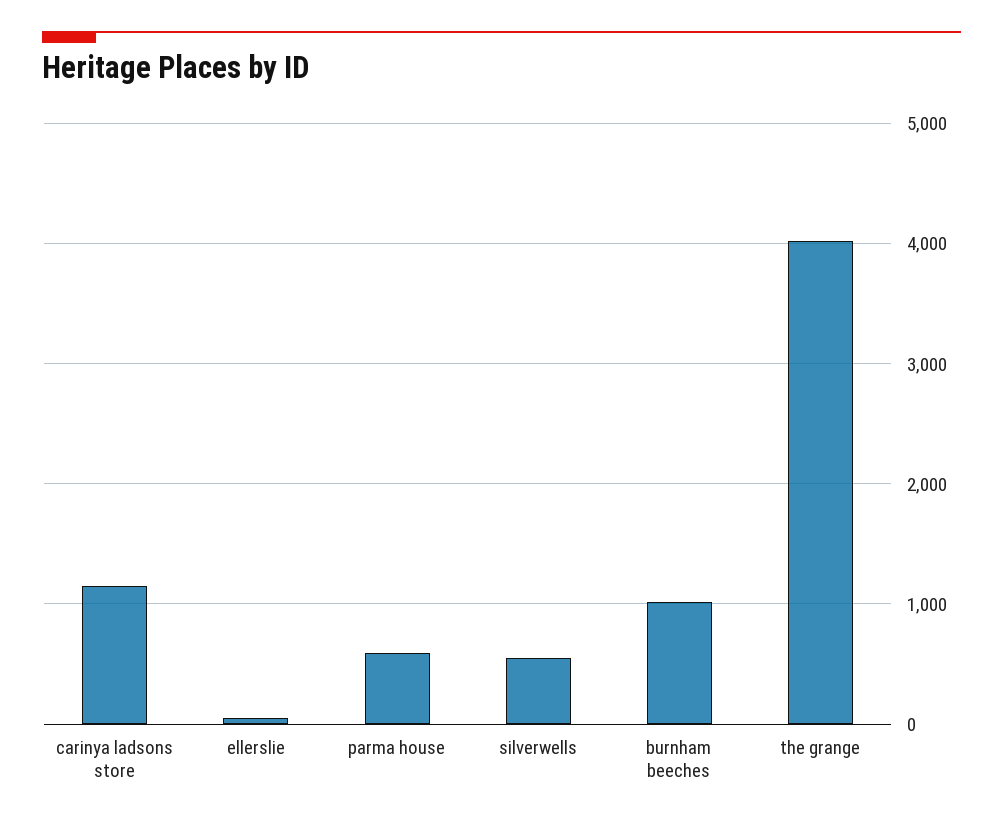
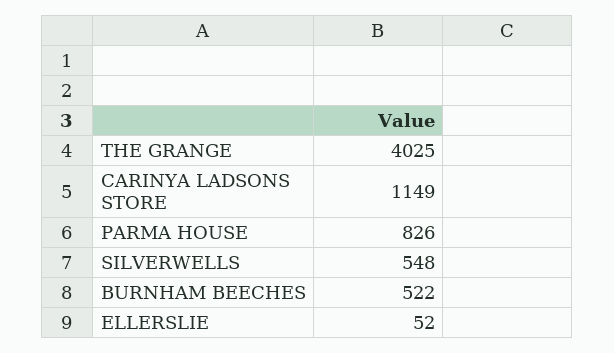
parma house: 600 -> 826
burnham beeches: 1000 -> 522

